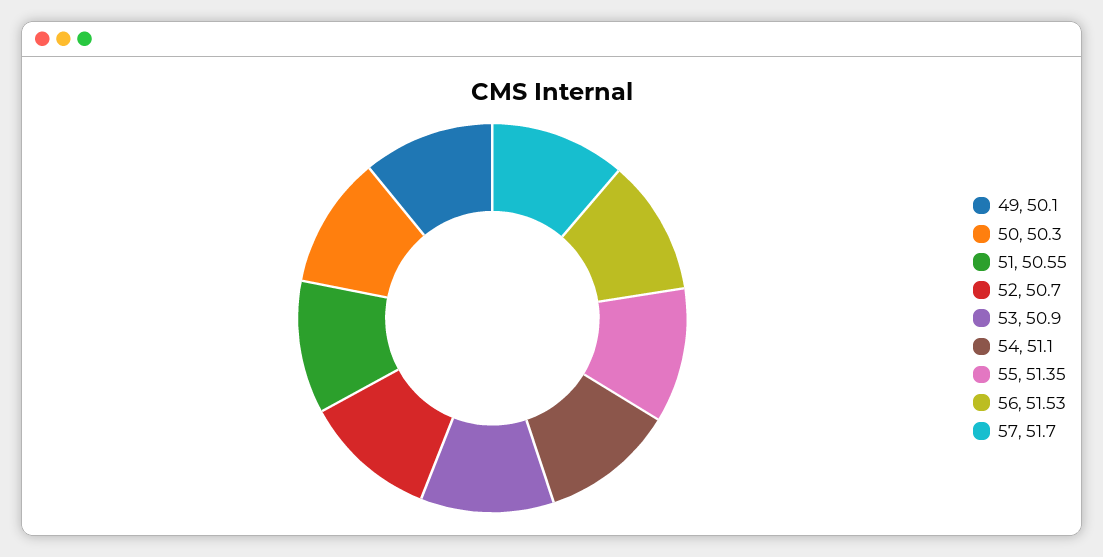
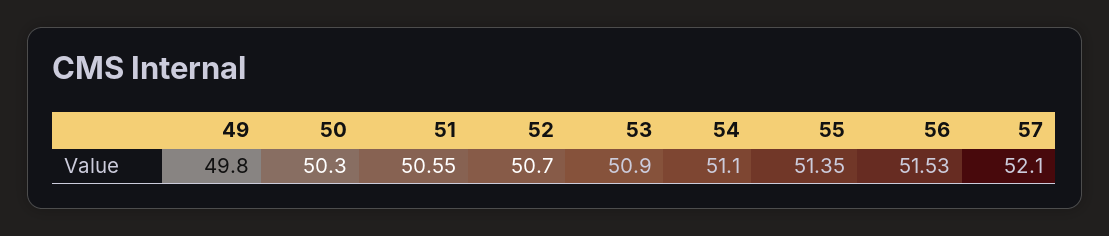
49: 50.1 -> 49.8
57: 51.7 -> 52.1

